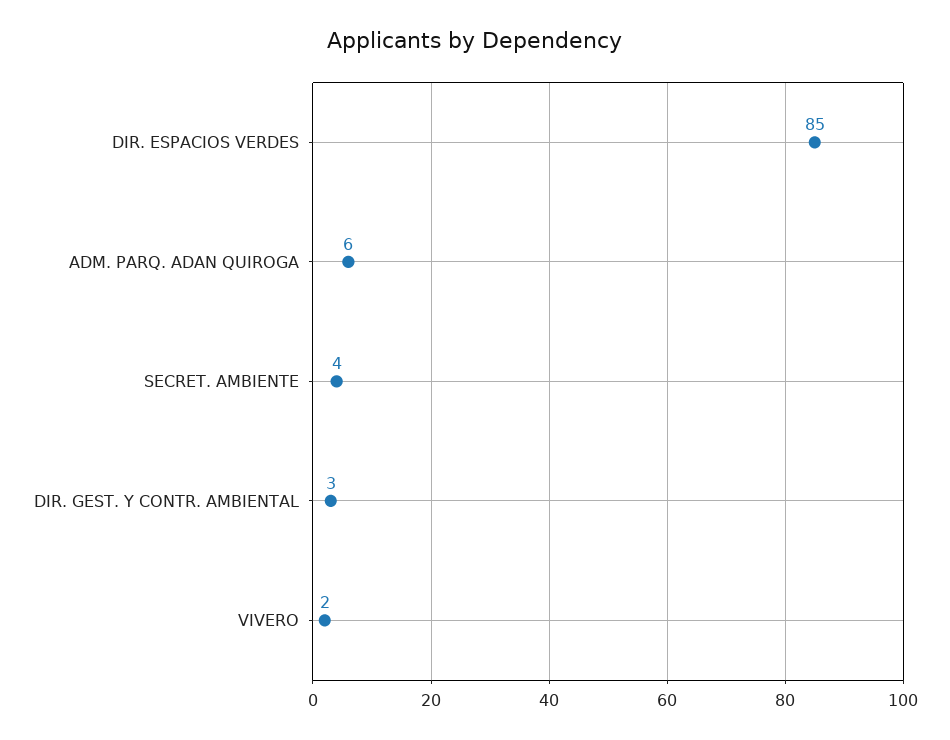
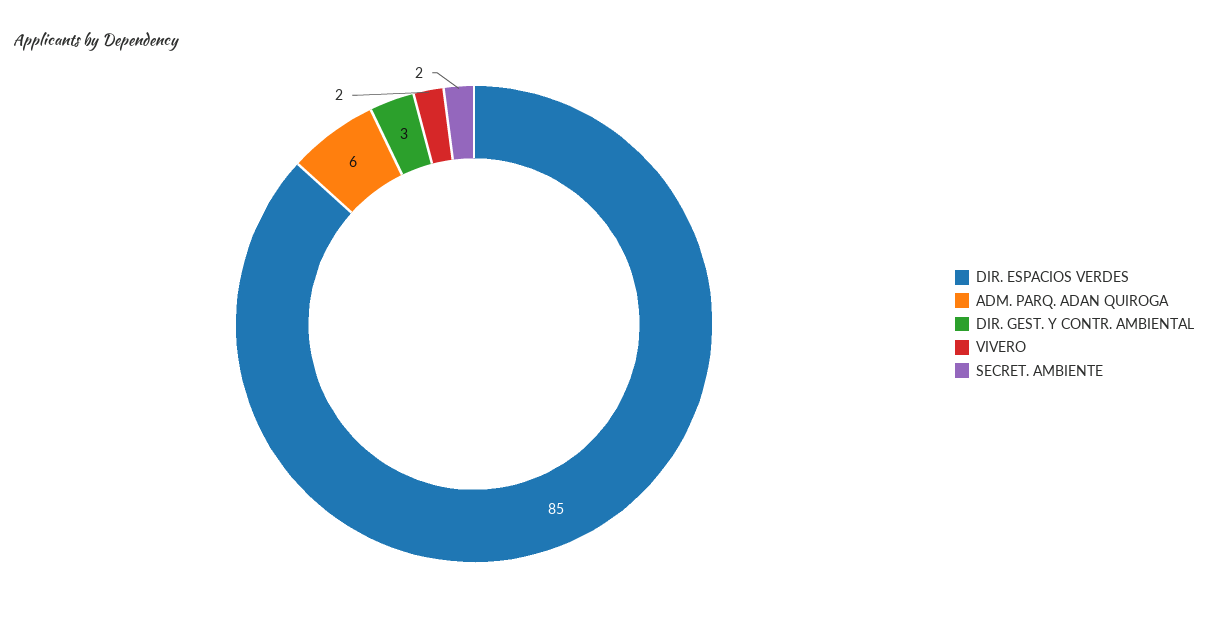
SECRET. AMBIENTE: 4 -> 2

